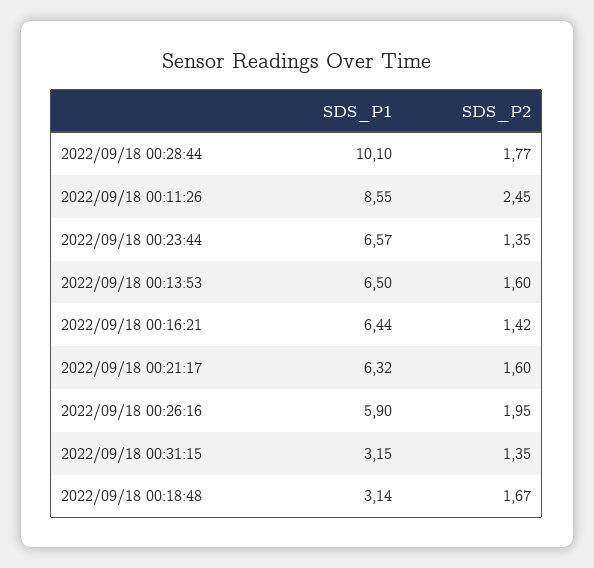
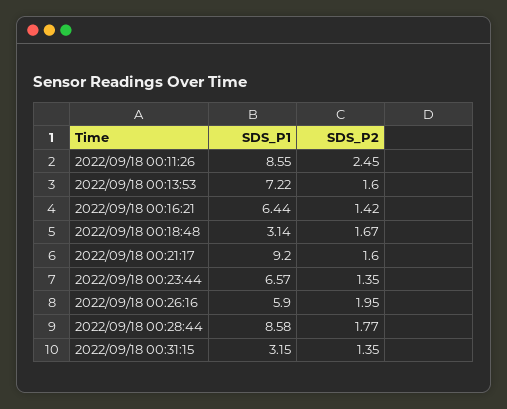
SDS_P1, 2022/09/18 00:28:44: 10.1 -> 8.58
SDS_P1, 2022/09/18 00:13:53: 6.5 -> 7.22
SDS_P1, 2022/09/18 00:21:17: 6.32 -> 9.2

